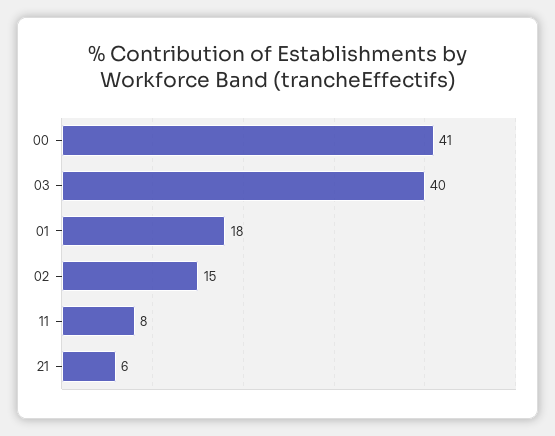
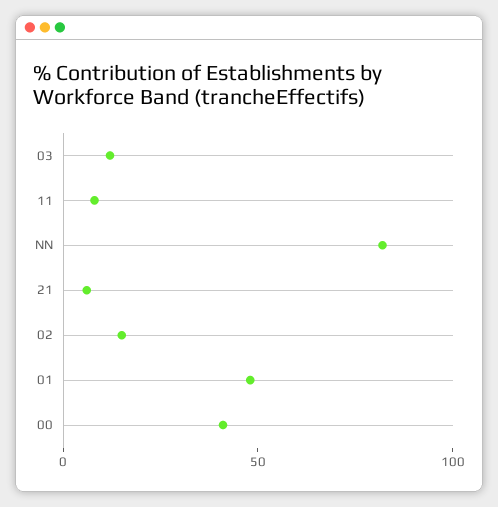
03: 40 -> 10
01: 18 -> 50
NN: none -> 80

